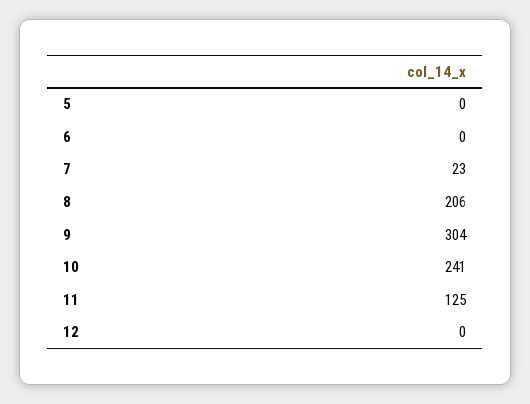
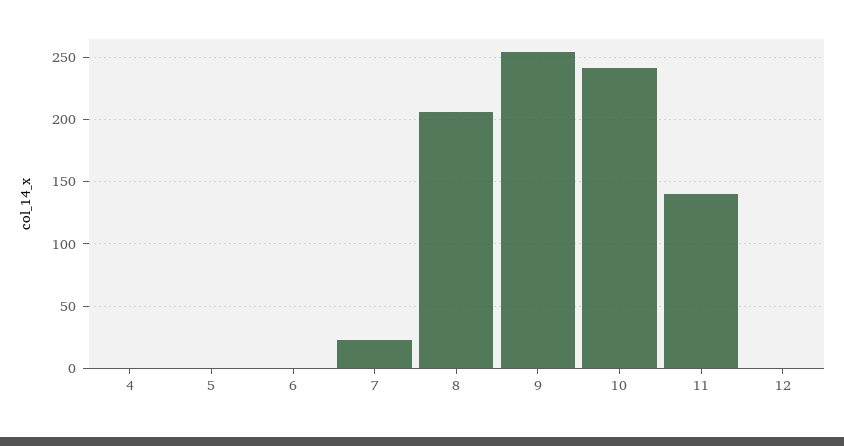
9: 304 -> 255
11: 125 -> 140
4: none -> 0

